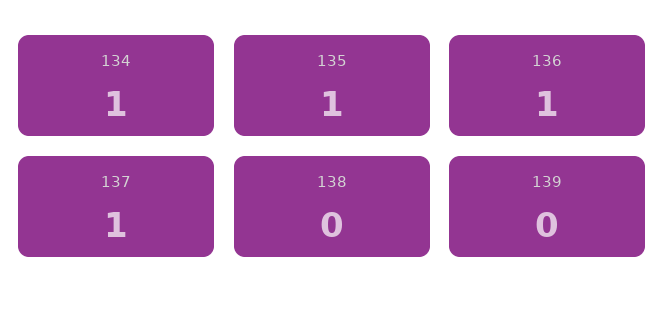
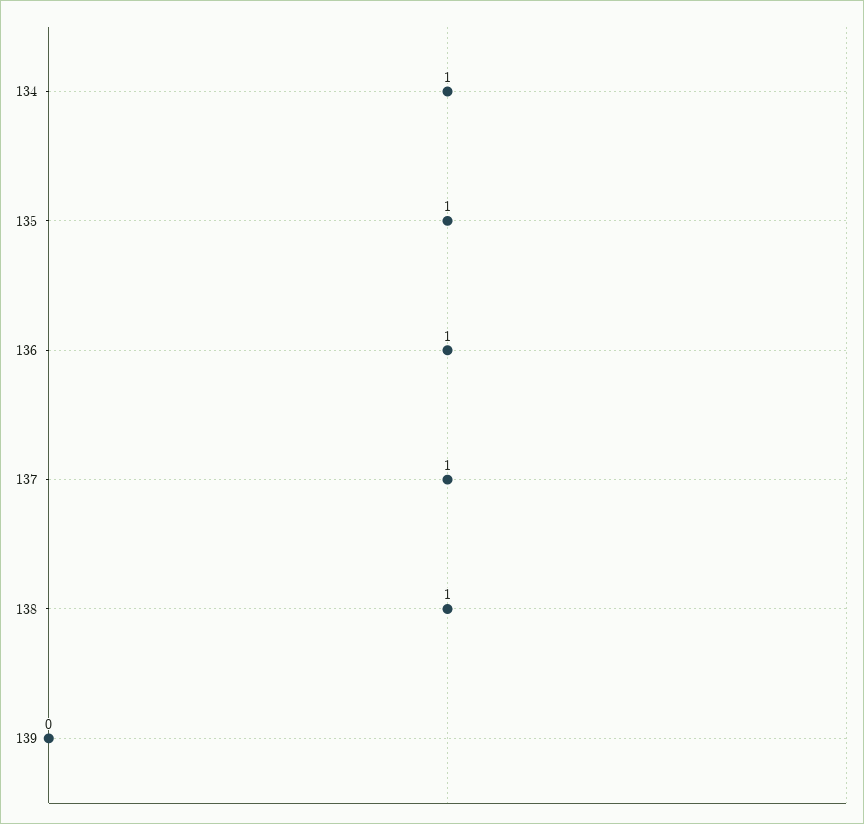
138: 0 -> 1

